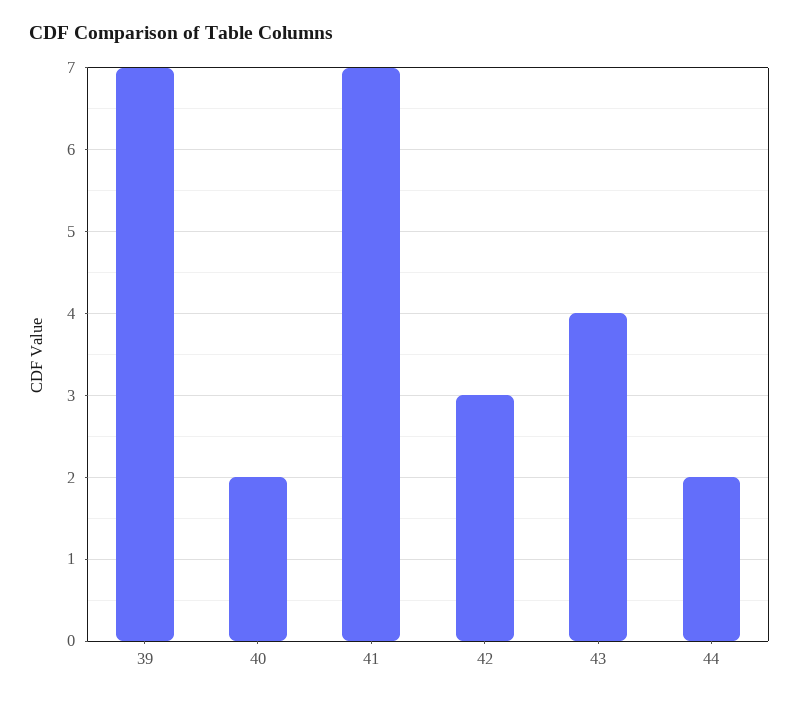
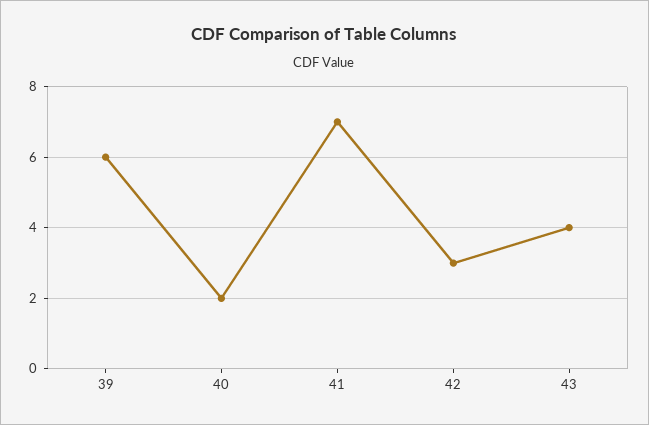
39: 7 -> 6
44: 2 -> none

